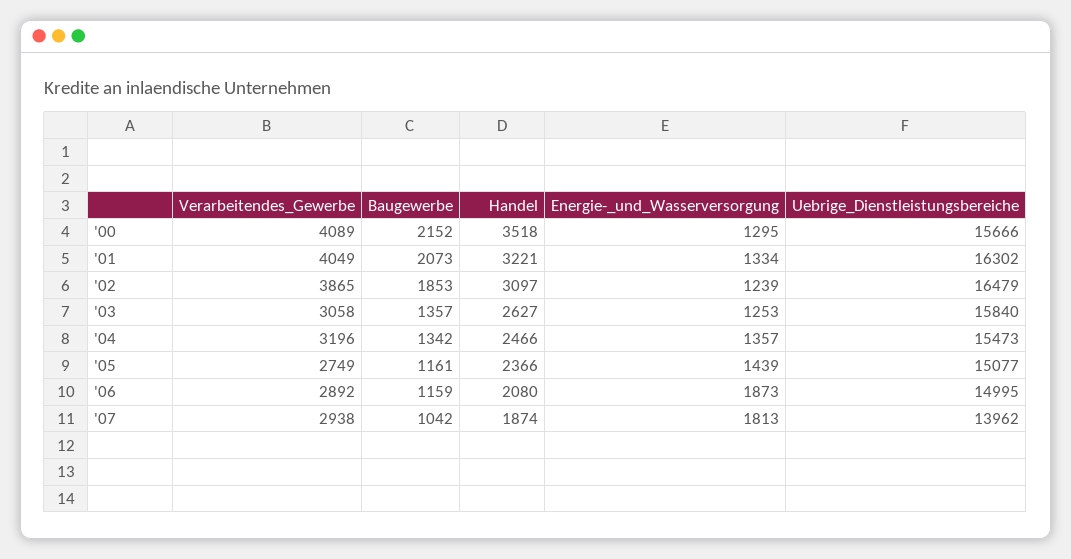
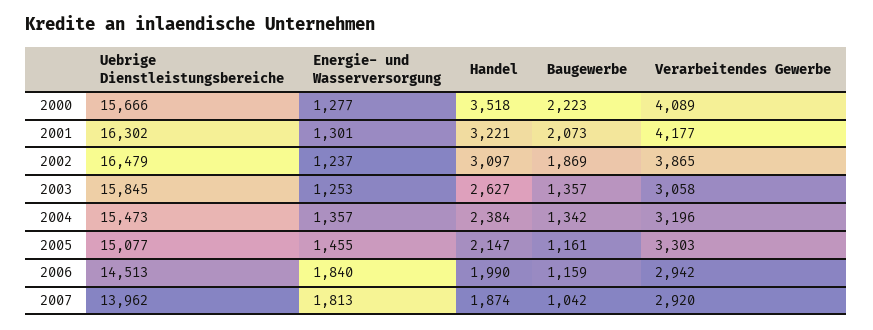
Baugewerbe, '00: 2152 -> 2223
Energie-_und_Wasserversorgung, '00: 1295 -> 1277
Verarbeitendes_Gewerbe, '01: 4049 -> 4177
Energie-_und_Wasserversorgung, '01: 1334 -> 1301
Baugewerbe, '02: 1853 -> 1869
Energie-_und_Wasserversorgung, '02: 1239 -> 1237
Uebrige_Dienstleistungsbereiche, '03: 15840 -> 15845
Handel, '04: 2466 -> 2384
Verarbeitendes_Gewerbe, '05: 2749 -> 3303
Handel, '05: 2366 -> 2147
Energie-_und_Wasserversorgung, '05: 1439 -> 1455
Verarbeitendes_Gewerbe, '06: 2892 -> 2942
Handel, '06: 2080 -> 1990
Energie-_und_Wasserversorgung, '06: 1873 -> 1840
Uebrige_Dienstleistungsbereiche, '06: 14995 -> 14513
Verarbeitendes_Gewerbe, '07: 2938 -> 2920

